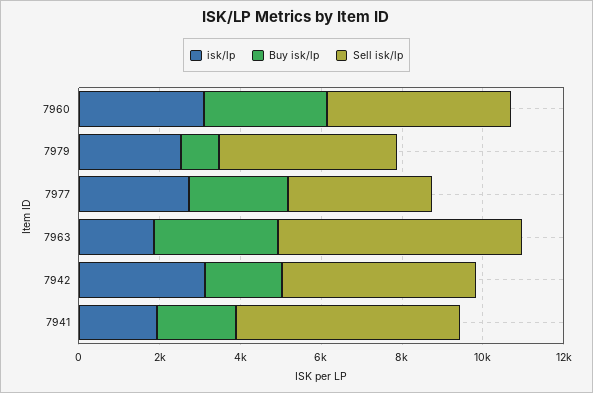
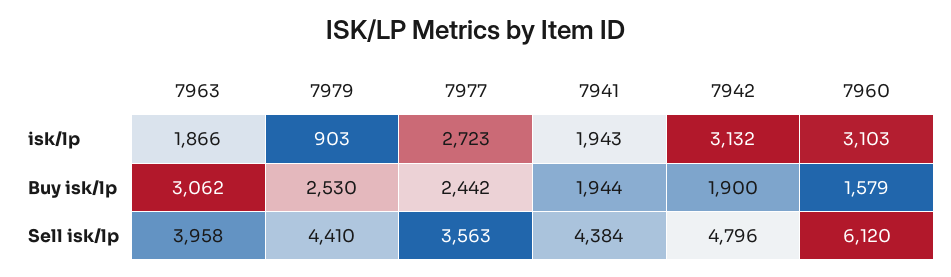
Buy isk/lp, 7960: 3000 -> 1579
Sell isk/lp, 7960: 4500 -> 6120
isk/lp, 7979: 2500 -> 903
Buy isk/lp, 7979: 1000 -> 2530
Sell isk/lp, 7963: 6000 -> 3958
Sell isk/lp, 7941: 5500 -> 4384

